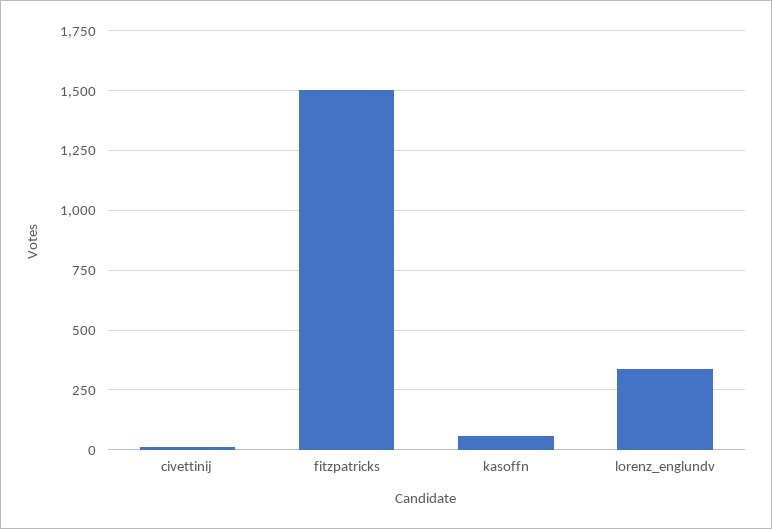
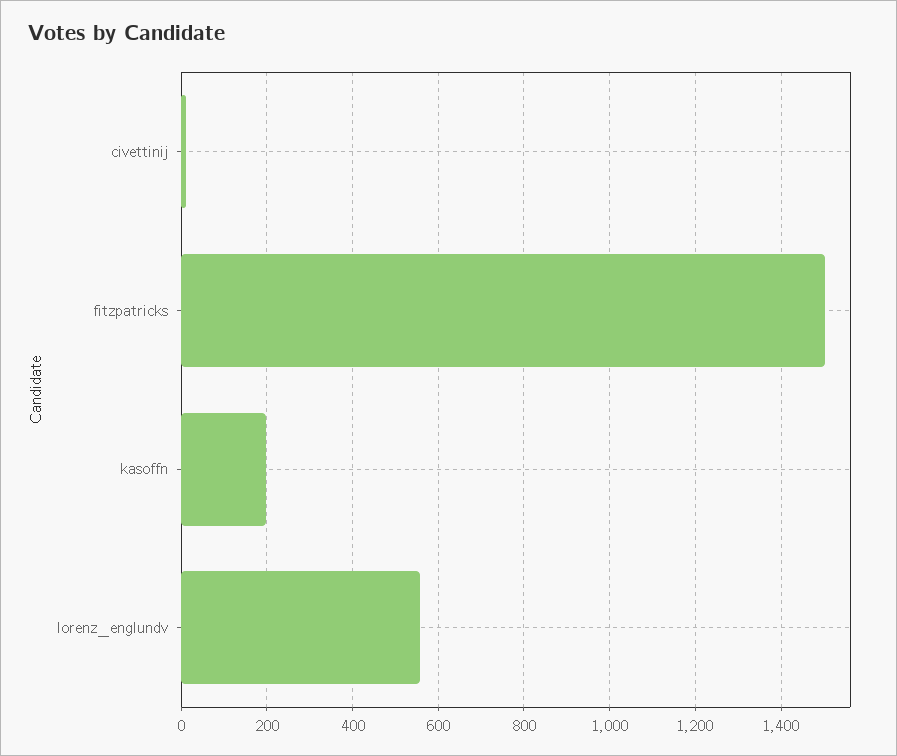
kasoffn: 50 -> 200
lorenz_englundv: 350 -> 560

